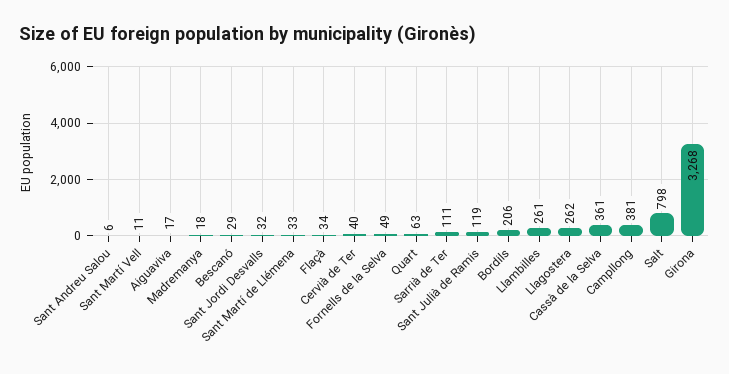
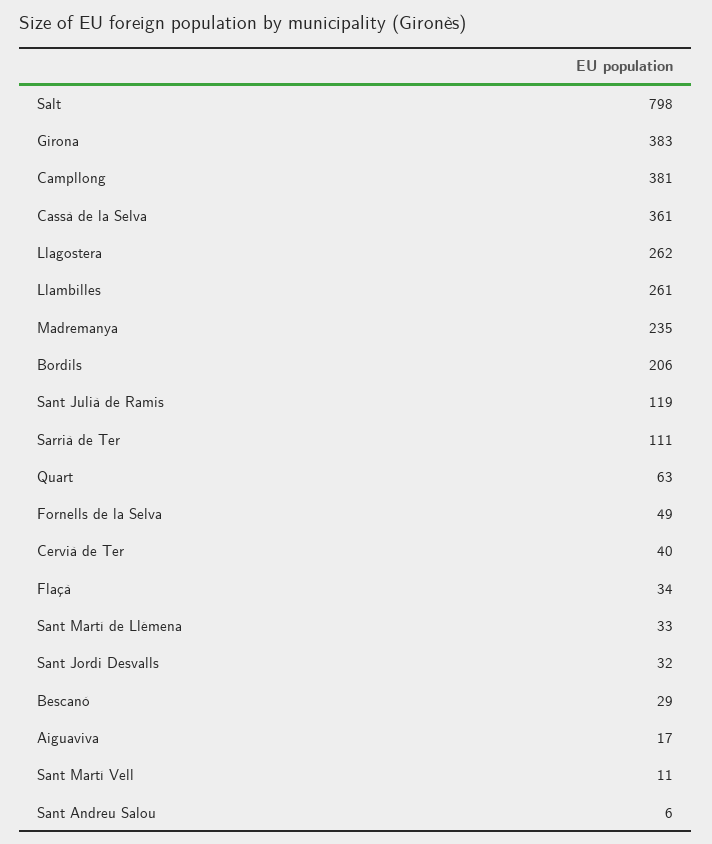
Madremanya: 18 -> 235
Girona: 3268 -> 383

